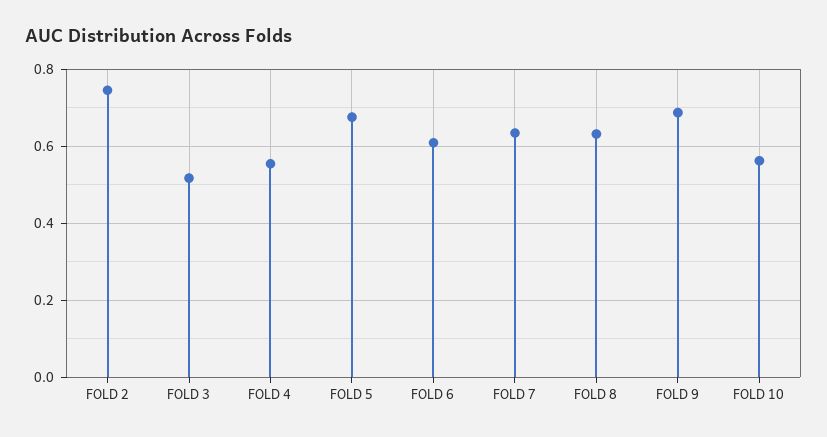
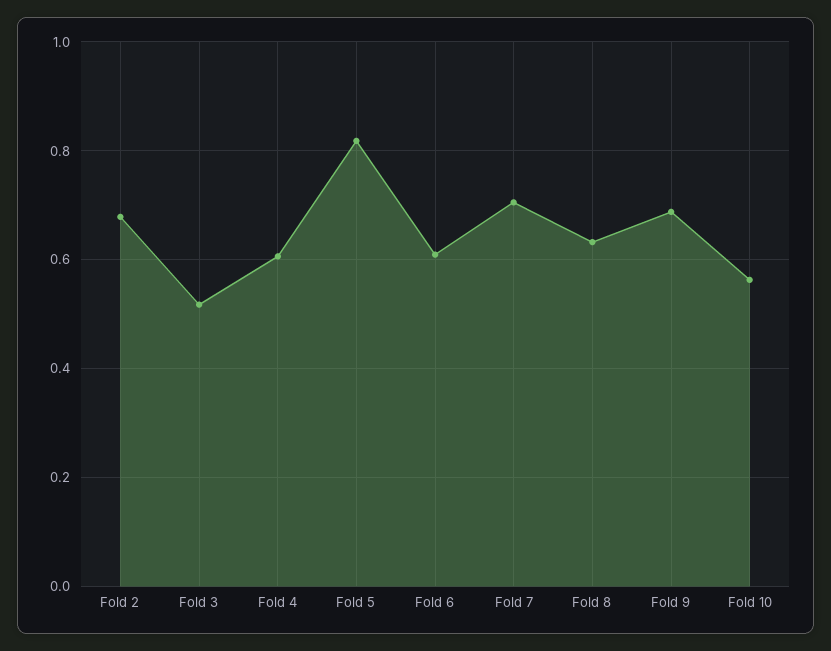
FOLD 2: 0.74 -> 0.68
FOLD 4: 0.56 -> 0.6
FOLD 5: 0.68 -> 0.82
FOLD 7: 0.64 -> 0.7

